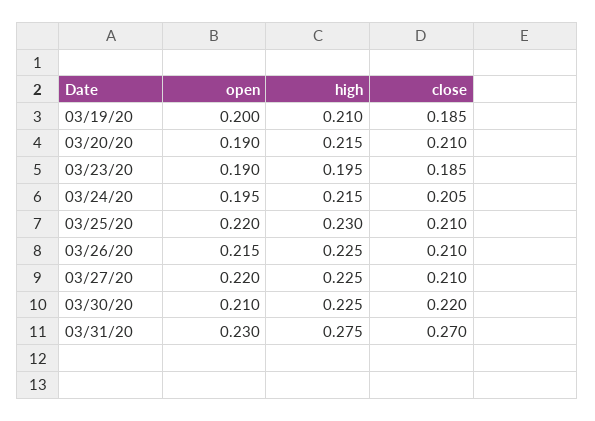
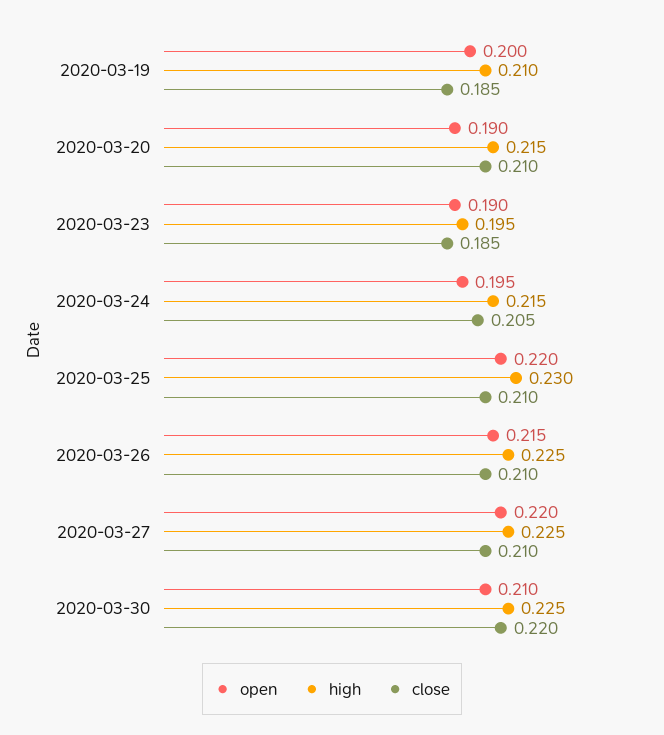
open, 03/31/20: 0.23 -> none
high, 03/31/20: 0.275 -> none
close, 03/31/20: 0.27 -> none

